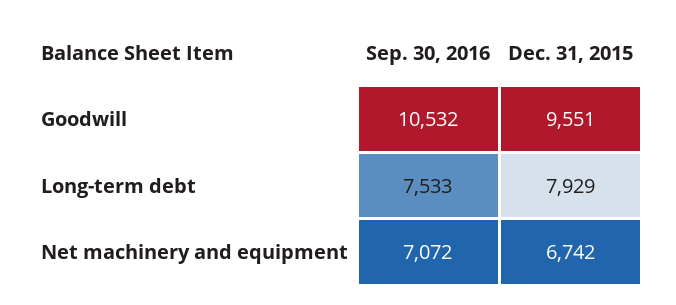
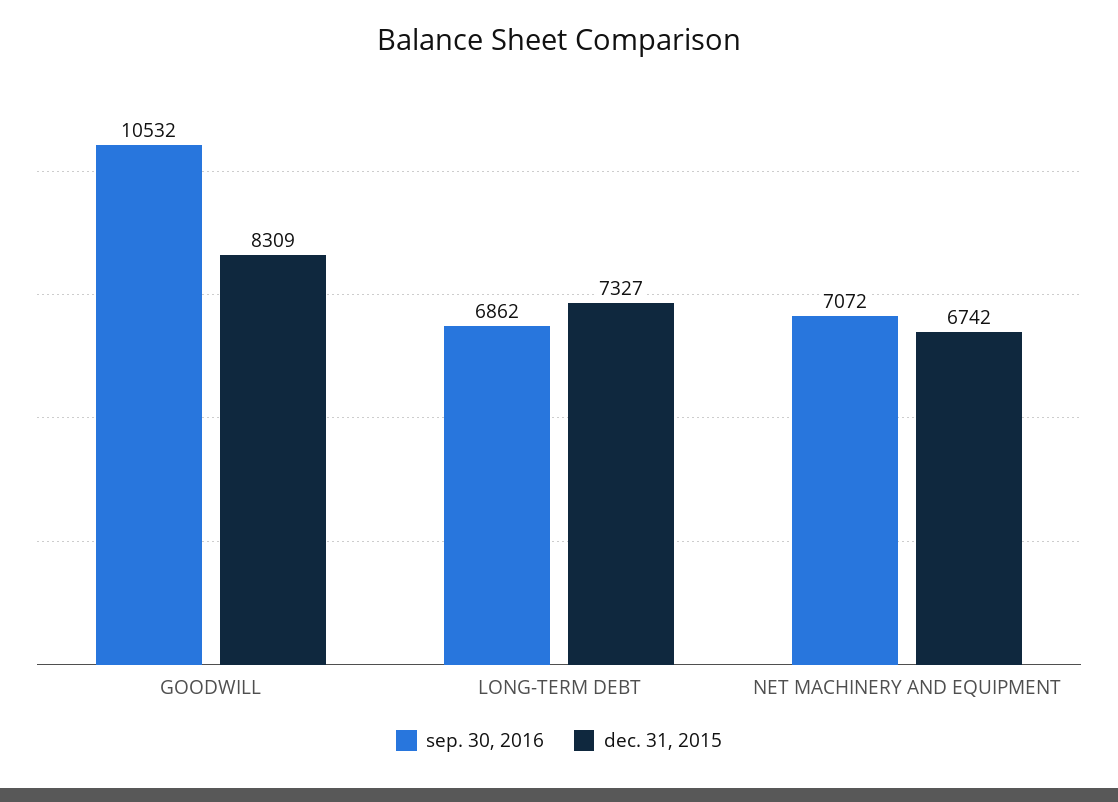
Dec. 31, 2015, Goodwill: 9551 -> 8309
Sep. 30, 2016, Long-term debt: 7533 -> 6862
Dec. 31, 2015, Long-term debt: 7929 -> 7327

